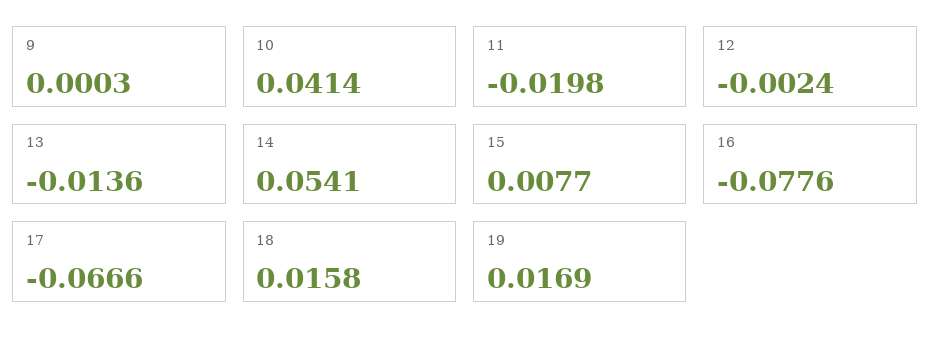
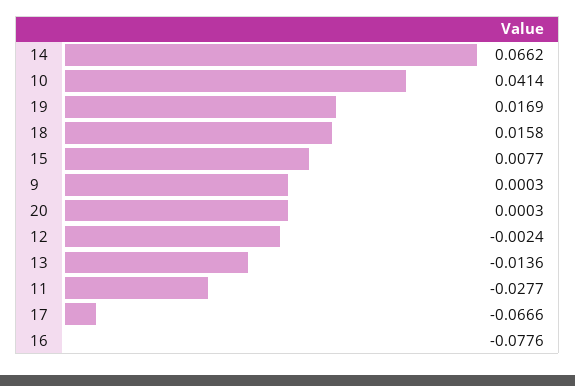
11: -0.0198 -> -0.0277
14: 0.0541 -> 0.0662
20: none -> 0.0003

